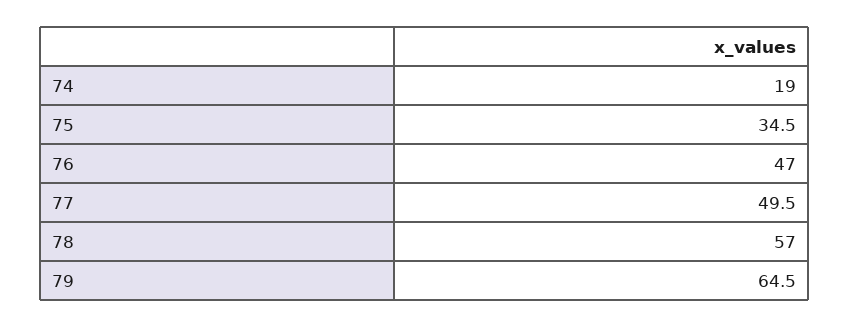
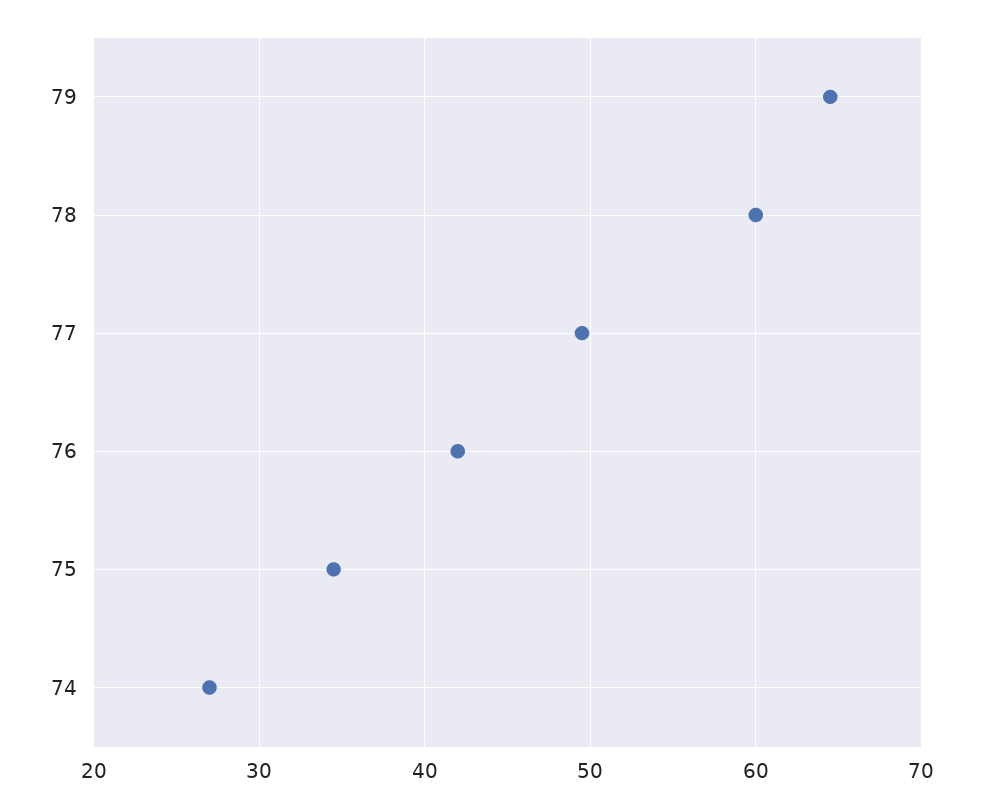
74: 19 -> 27
76: 47 -> 42
78: 57 -> 60

